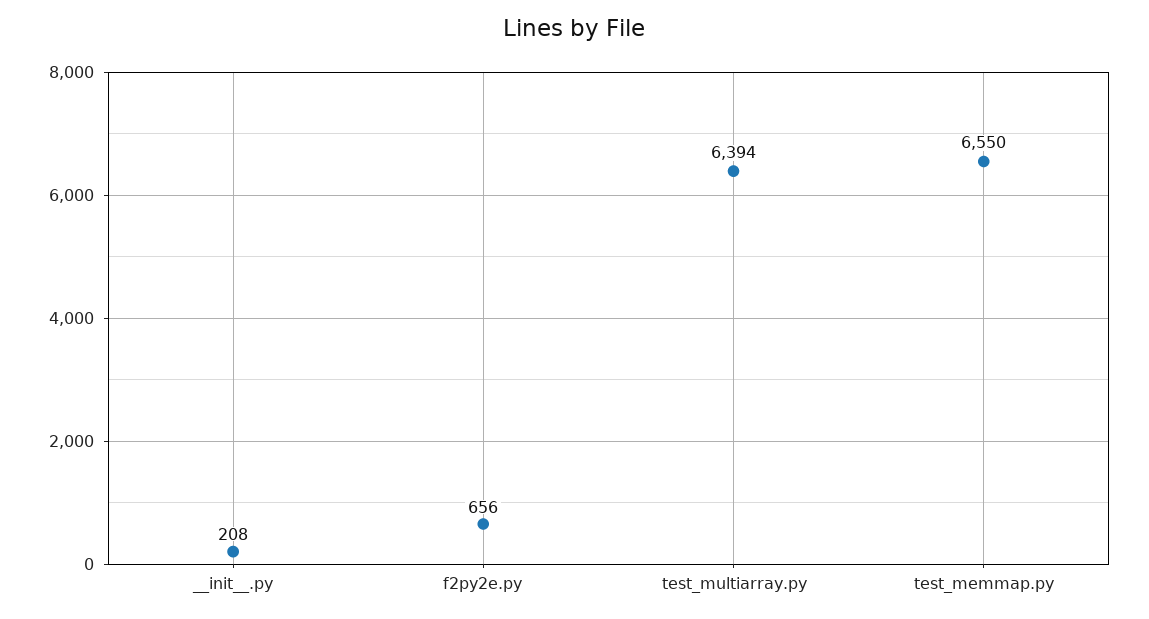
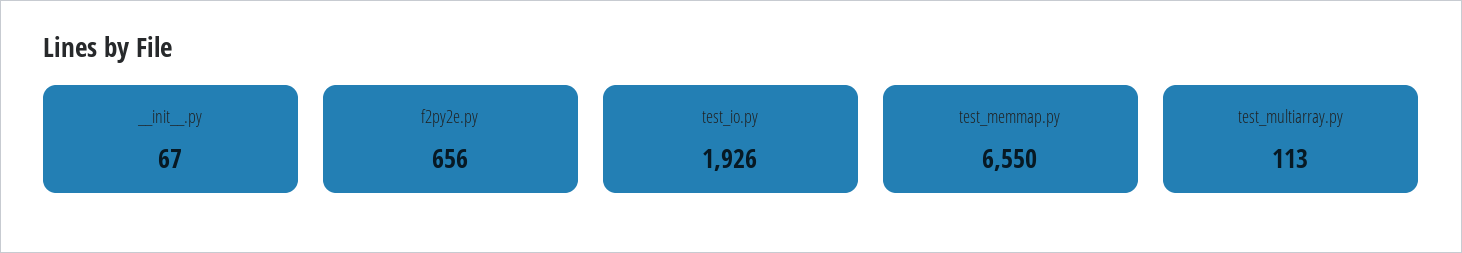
__init__.py: 208 -> 67
test_multiarray.py: 6394 -> 113
test_io.py: none -> 1926

